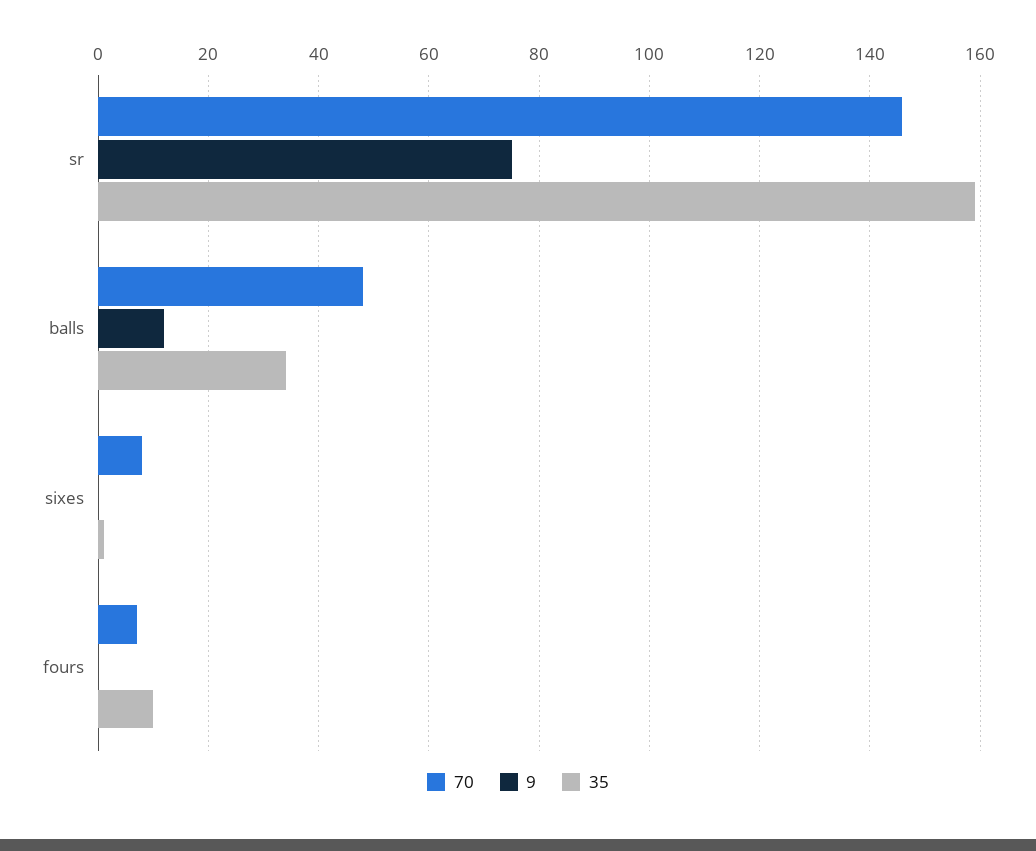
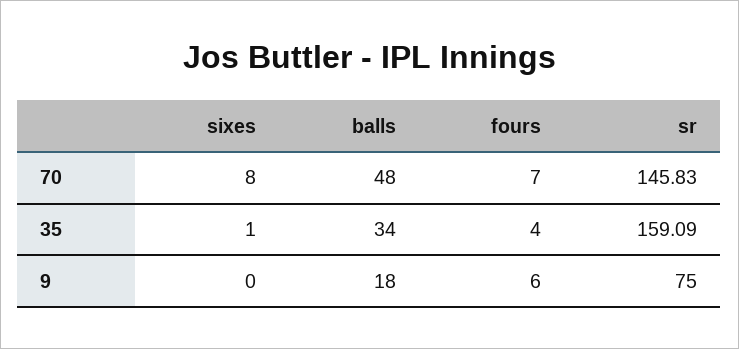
9, balls: 12 -> 18
9, fours: 0 -> 6
35, fours: 10 -> 4

